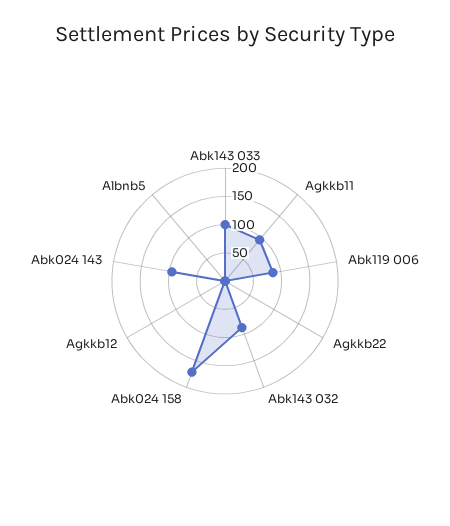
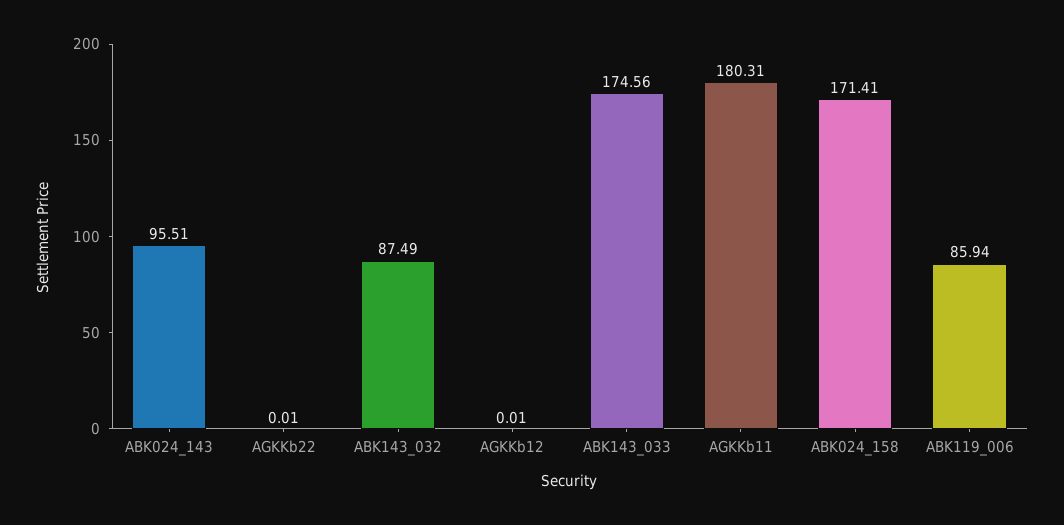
Abk143 033: 100 -> 174.56
Agkkb11: 100 -> 180.31
Albnb5: 0 -> none

